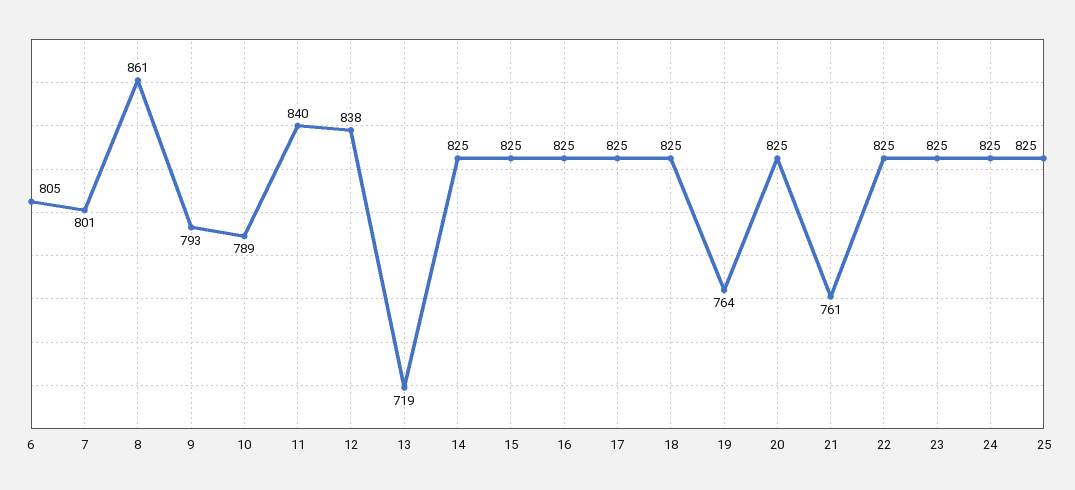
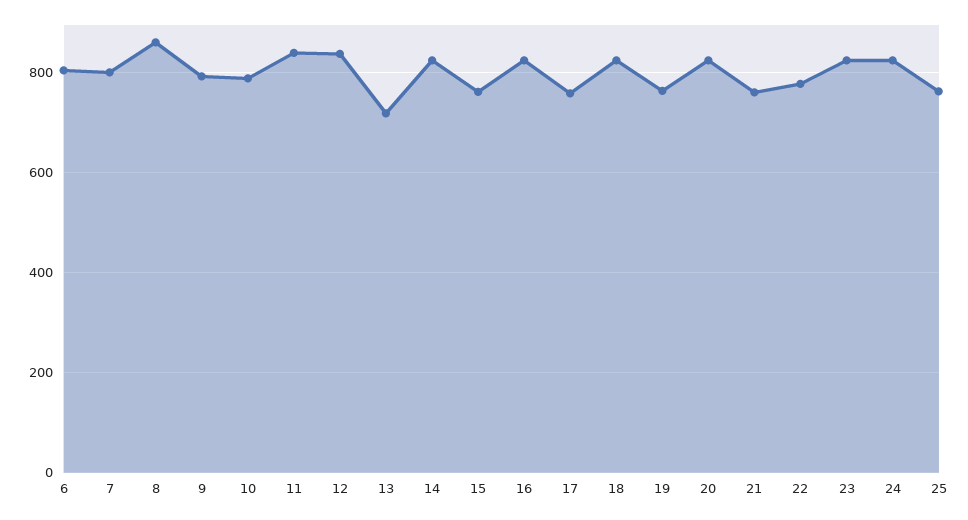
15: 825 -> 760
17: 825 -> 760
22: 825 -> 780
25: 825 -> 760

